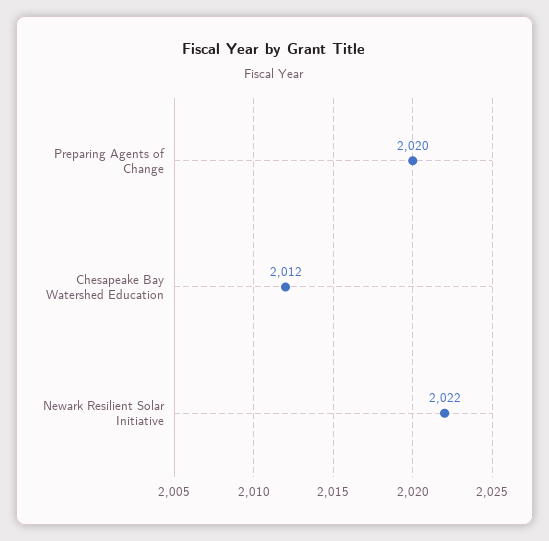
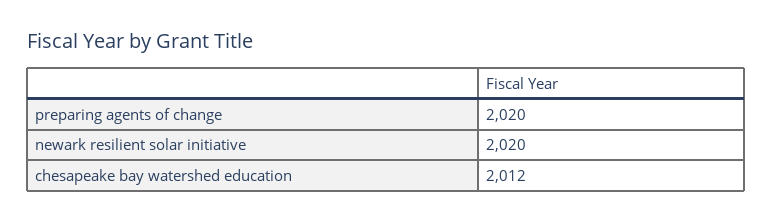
Newark Resilient Solar Initiative: 2022 -> 2020

